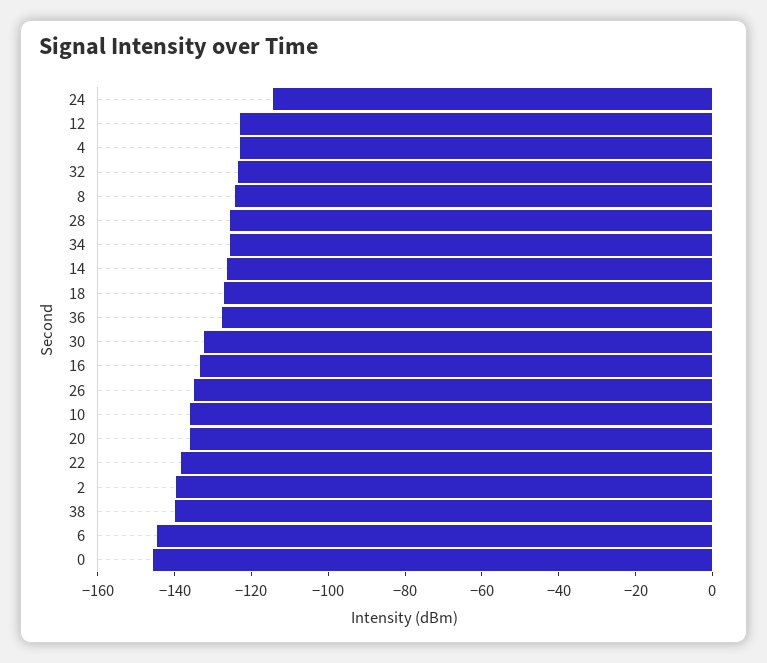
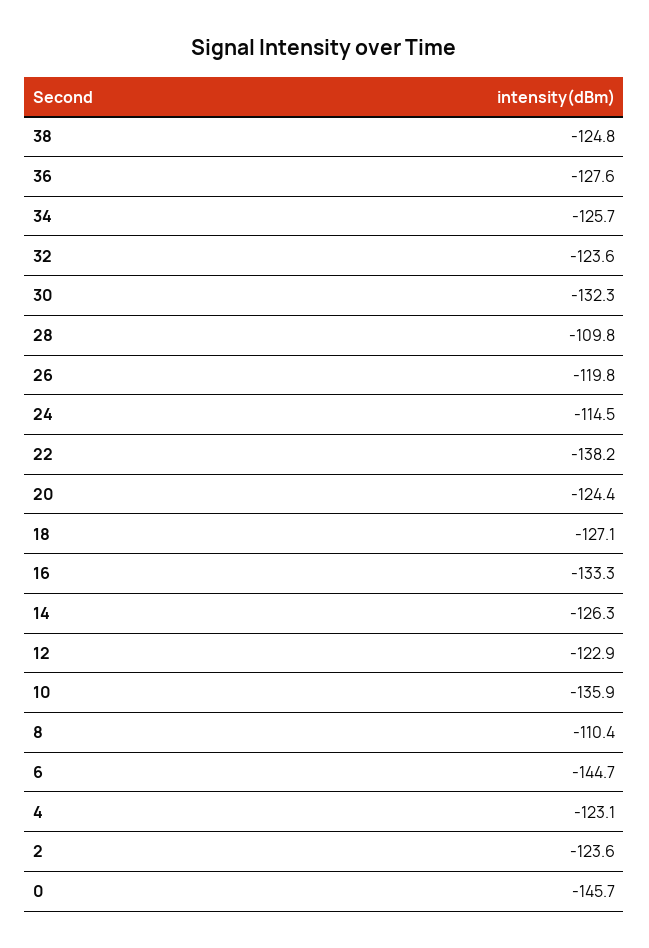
8: -125 -> -110.4
28: -125 -> -109.8
26: -135 -> -119.8
20: -135 -> -124.4
2: -140 -> -123.6
38: -140 -> -124.8

